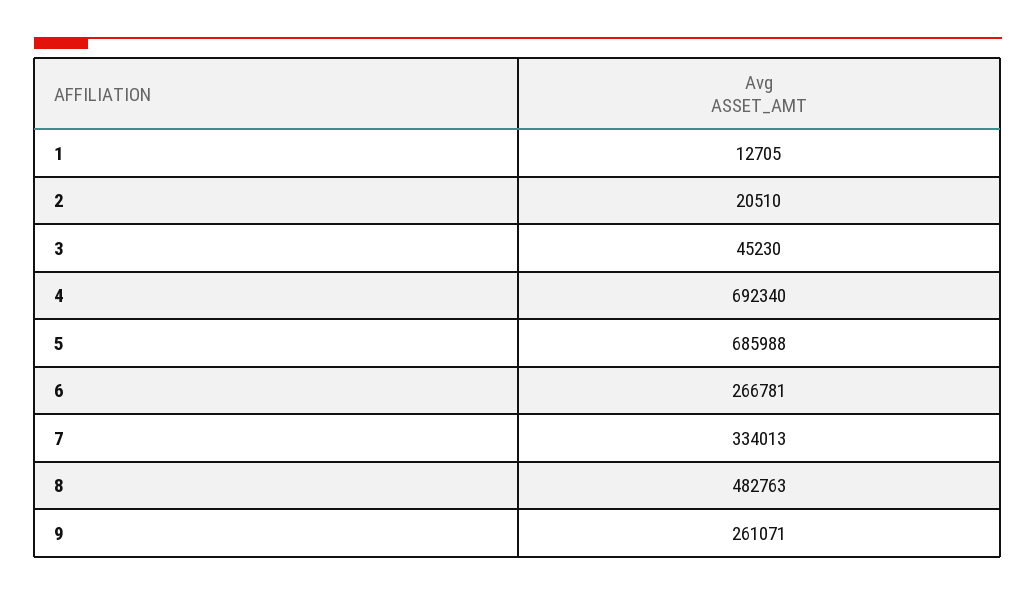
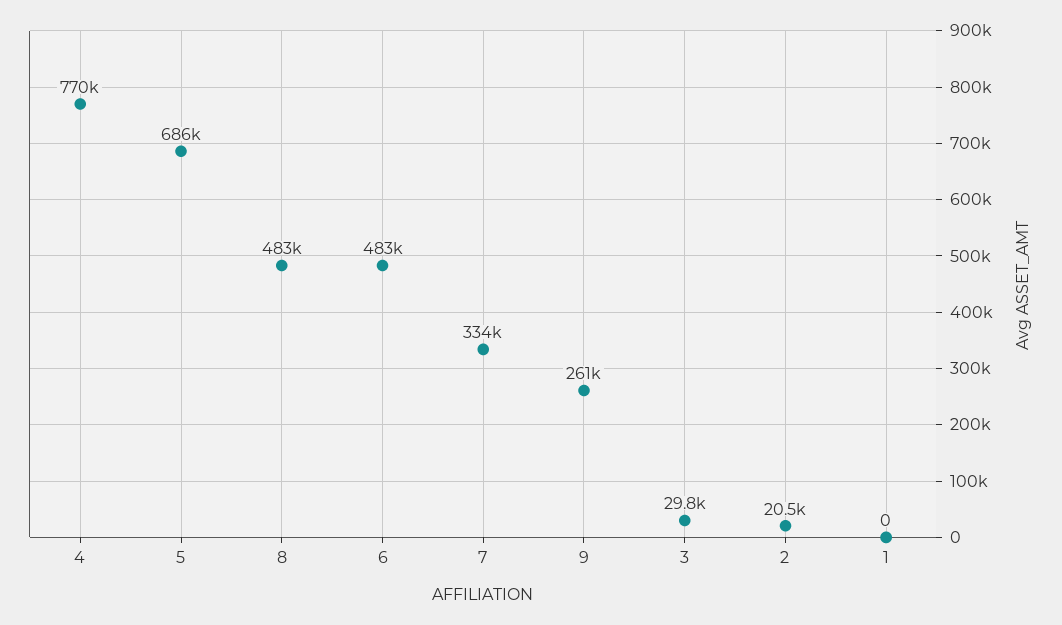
1: 12705 -> 0
3: 45230 -> 29800
4: 692340 -> 770000
6: 266781 -> 483000

